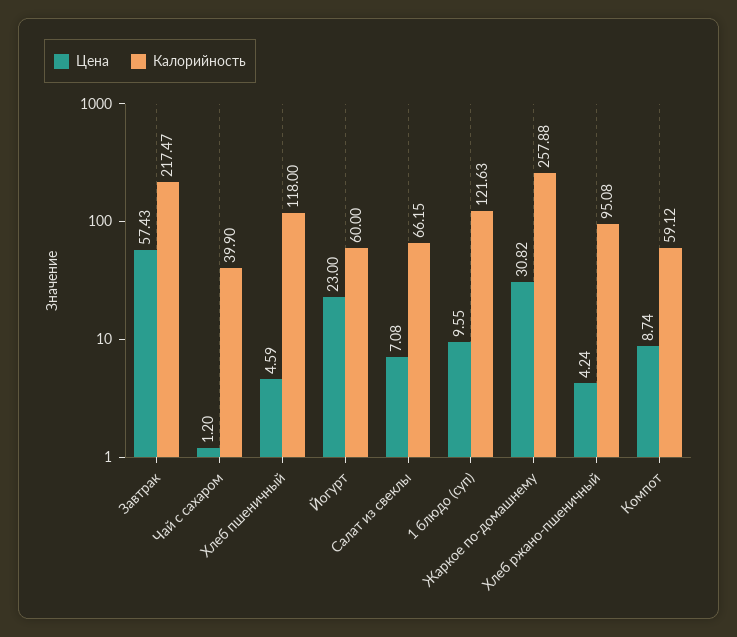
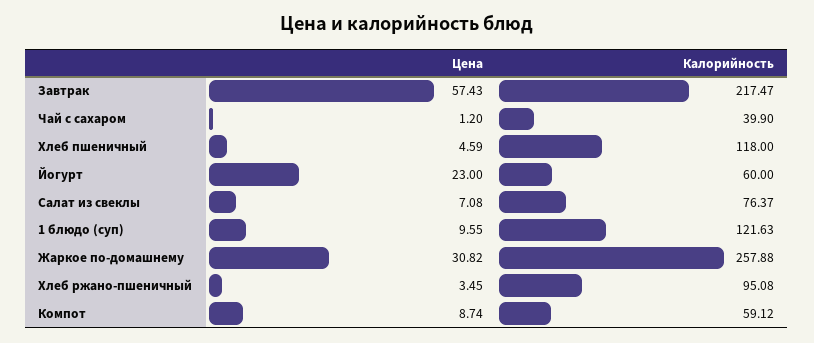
Калорийность, Салат из свеклы: 66.15 -> 76.37
Цена, Хлеб ржано-пшеничный: 4.24 -> 3.45

